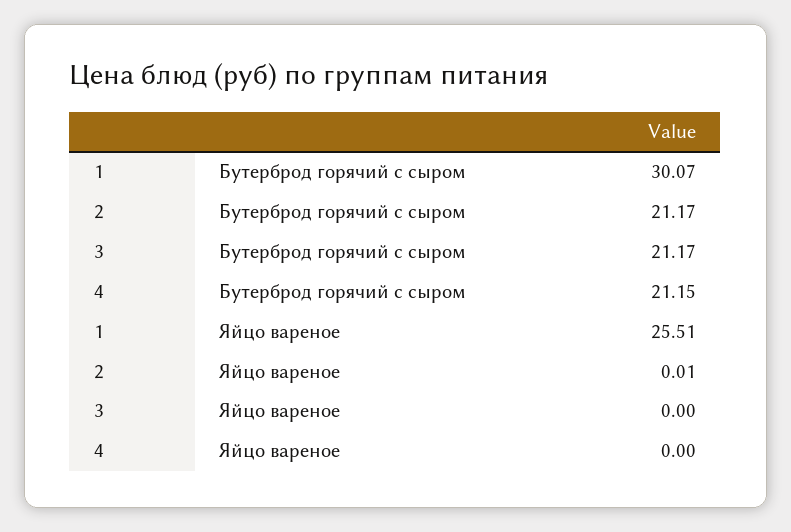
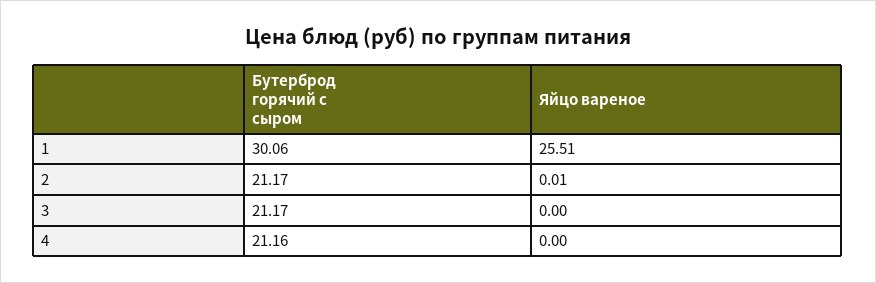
1, Бутерброд горячий с сыром: 30.07 -> 30.06
4, Бутерброд горячий с сыром: 21.15 -> 21.16

